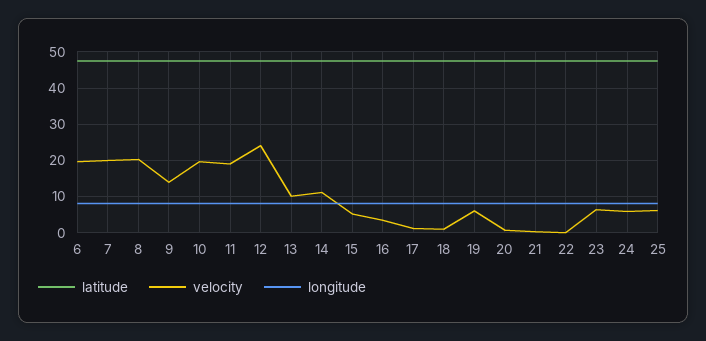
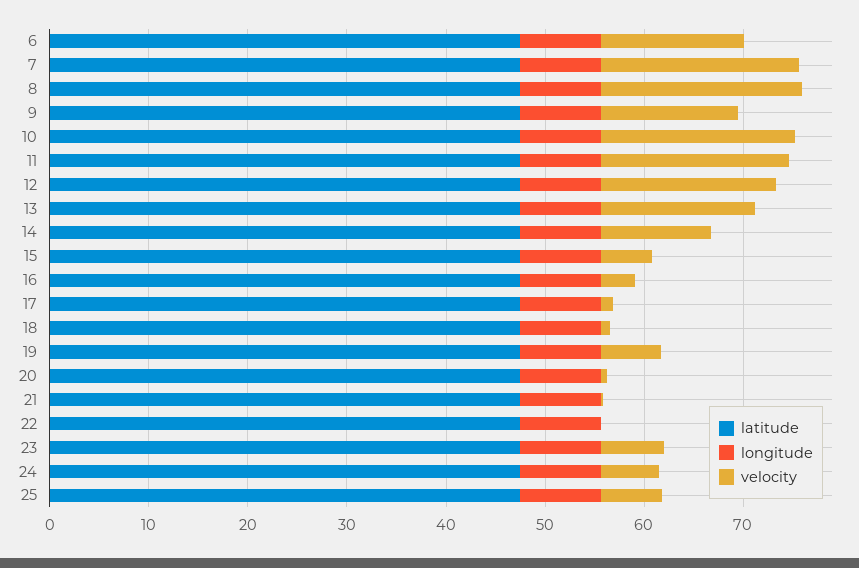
velocity, 6: 20 -> 14
velocity, 12: 24 -> 18
velocity, 13: 10 -> 16

